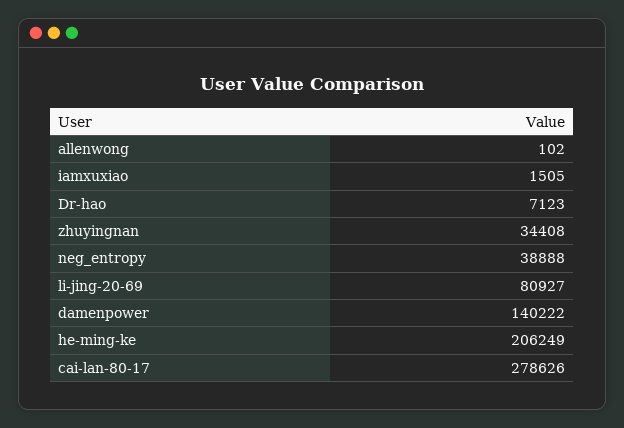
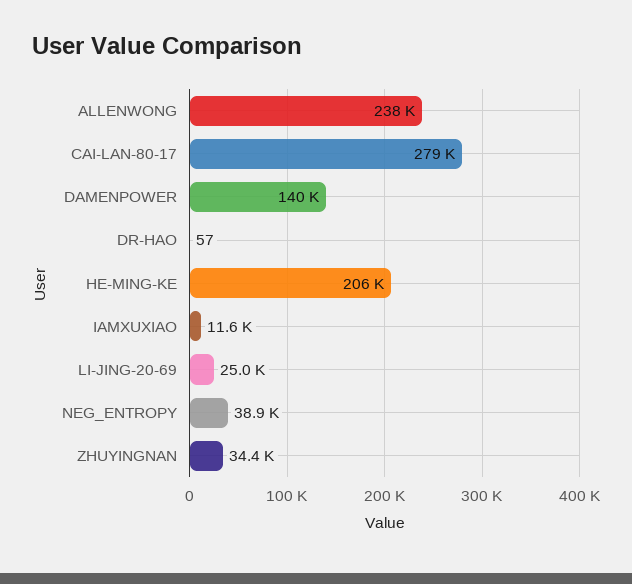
allenwong: 102 -> 238000
iamxuxiao: 1505 -> 11600
Dr-hao: 7123 -> 57
li-jing-20-69: 80927 -> 25000

